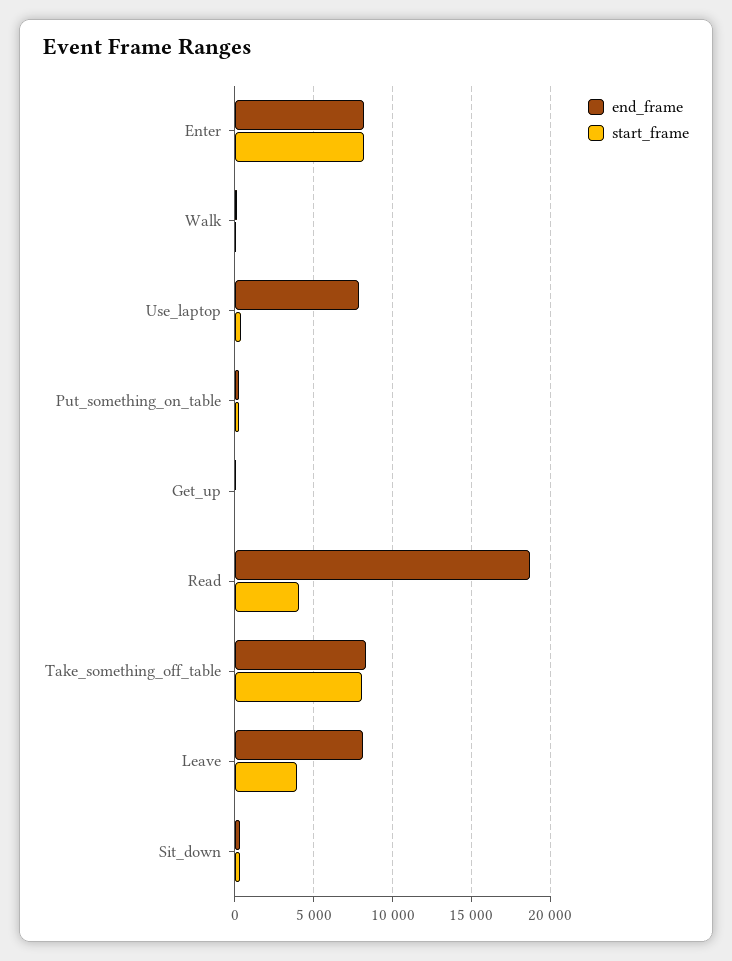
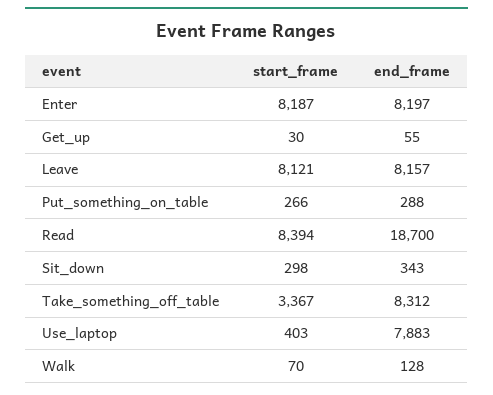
start_frame, Read: 4000 -> 8394
start_frame, Take_something_off_table: 8000 -> 3367
start_frame, Leave: 4000 -> 8121

